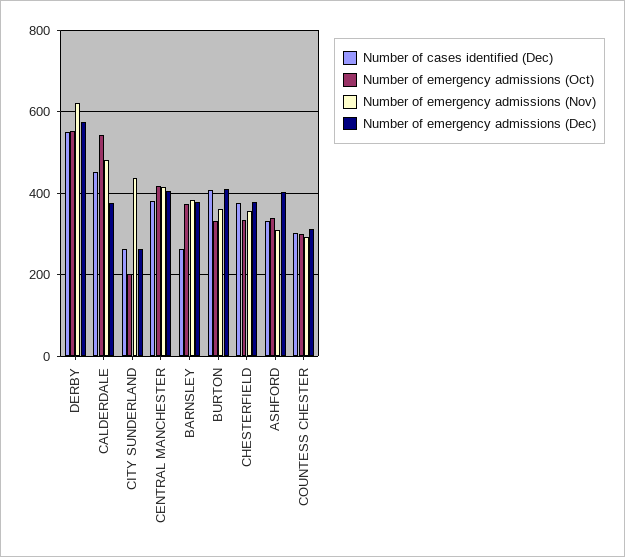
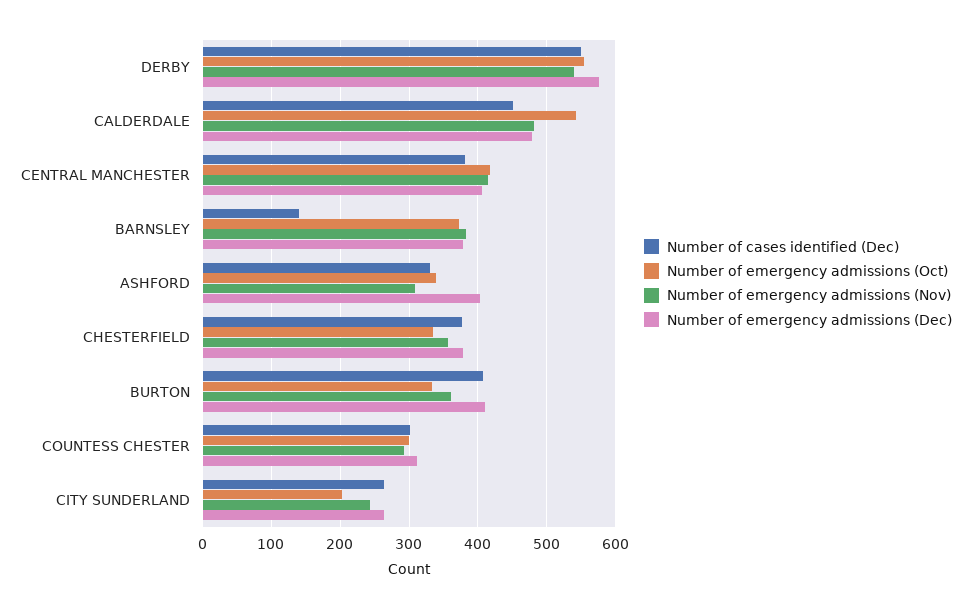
Number of emergency admissions (Nov), DERBY: 620 -> 540
Number of emergency admissions (Dec), CALDERDALE: 380 -> 480
Number of emergency admissions (Nov), CITY SUNDERLAND: 440 -> 240
Number of cases identified (Dec), BARNSLEY: 260 -> 140

